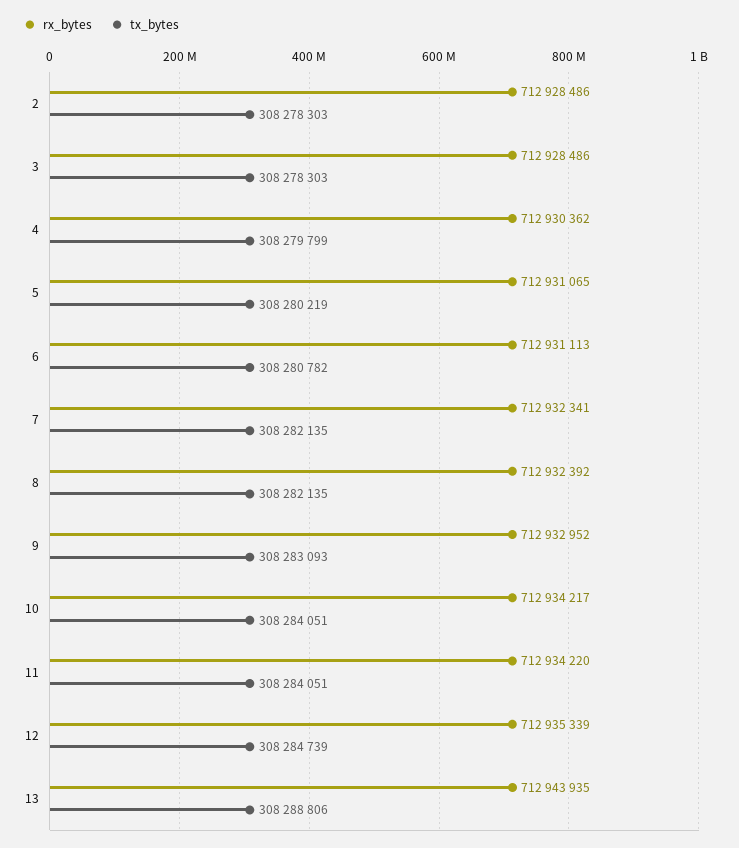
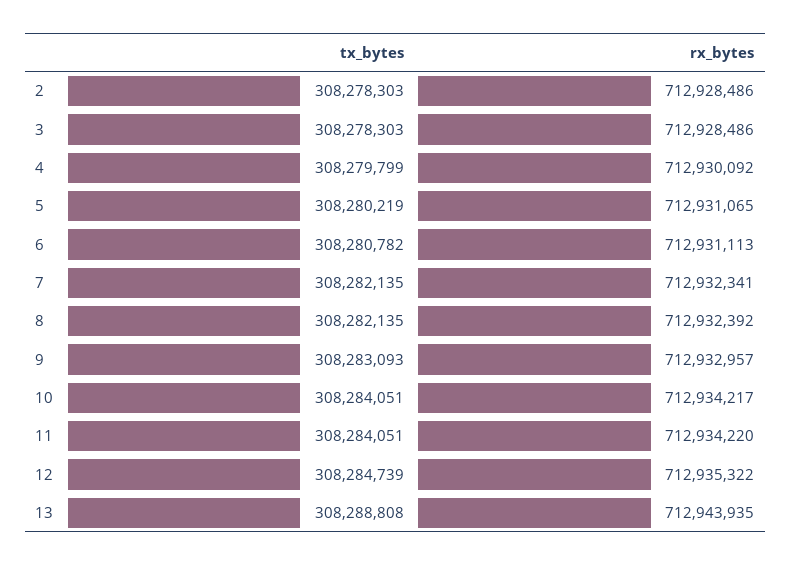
rx_bytes, 4: 712930362 -> 712930092
rx_bytes, 9: 712932952 -> 712932957
rx_bytes, 12: 712935339 -> 712935322
tx_bytes, 13: 308288806 -> 308288808

